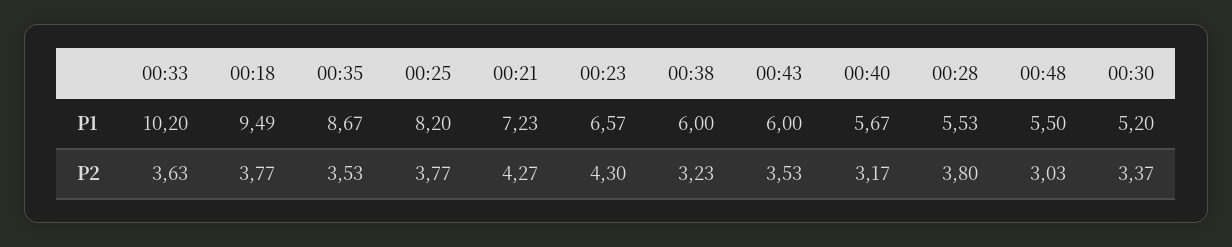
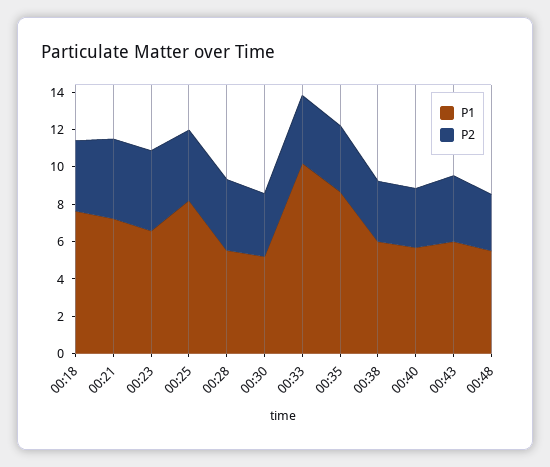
P1, 00:18: 9.49 -> 7.5

